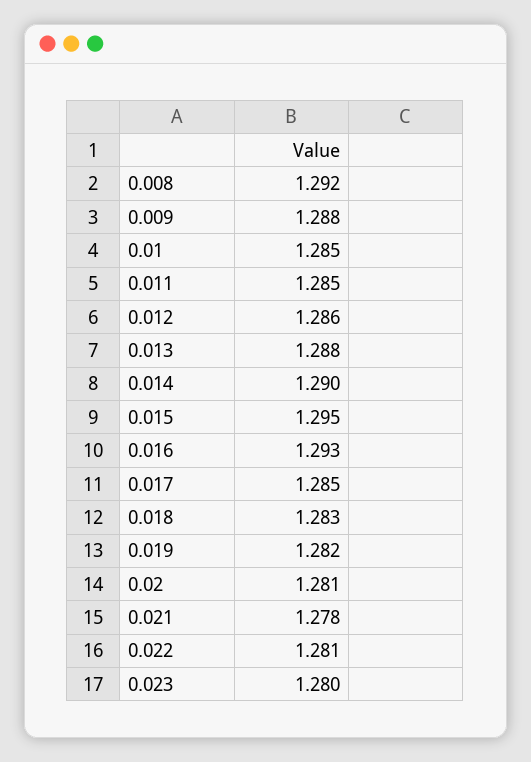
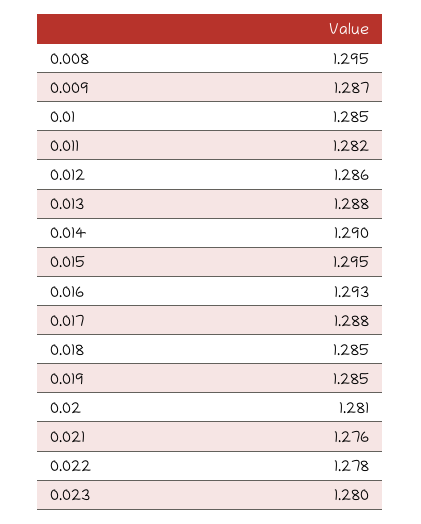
0.008: 1.292 -> 1.295
0.009: 1.288 -> 1.287
0.011: 1.285 -> 1.282
0.017: 1.285 -> 1.288
0.018: 1.283 -> 1.285
0.019: 1.282 -> 1.285
0.021: 1.278 -> 1.276
0.022: 1.281 -> 1.278

